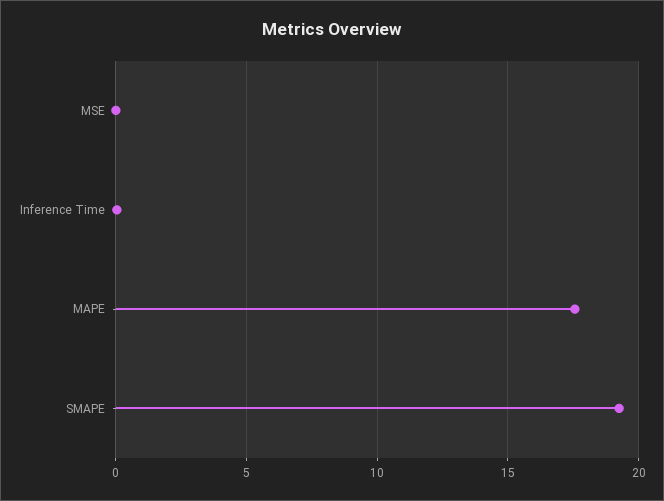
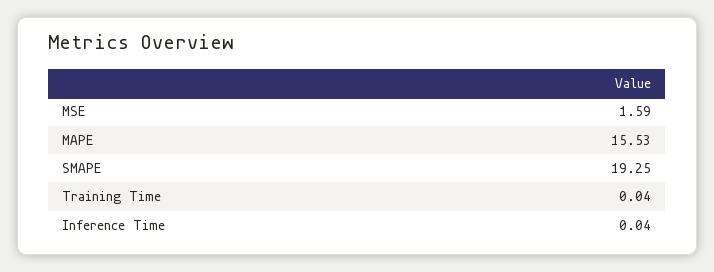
MSE: 0 -> 1.59
MAPE: 17.5 -> 15.53
Training Time: none -> 0.04

